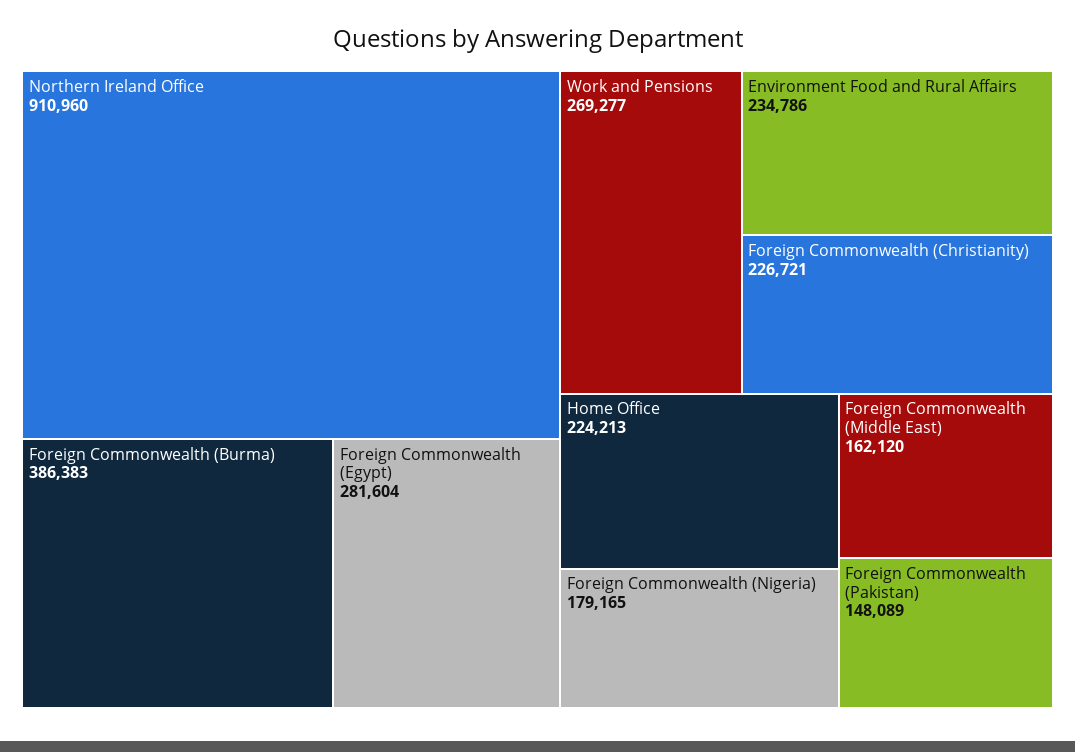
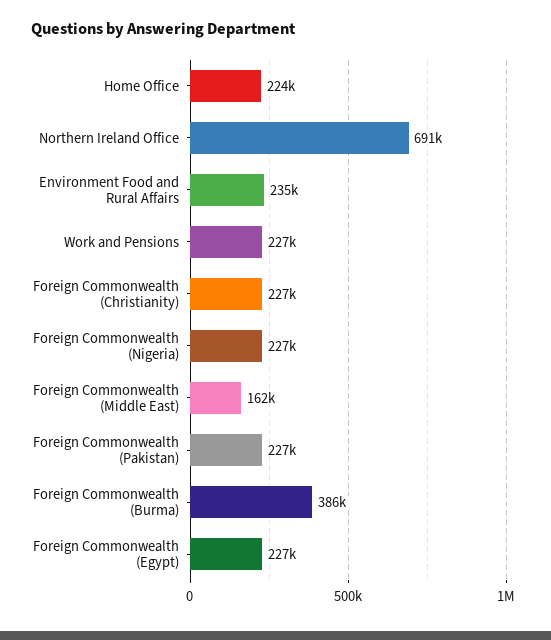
Northern Ireland Office: 910960 -> 691000
Foreign Commonwealth (Egypt): 281604 -> 227000
Work and Pensions: 269277 -> 227000
Foreign Commonwealth (Nigeria): 179165 -> 227000
Foreign Commonwealth (Pakistan): 148089 -> 227000

